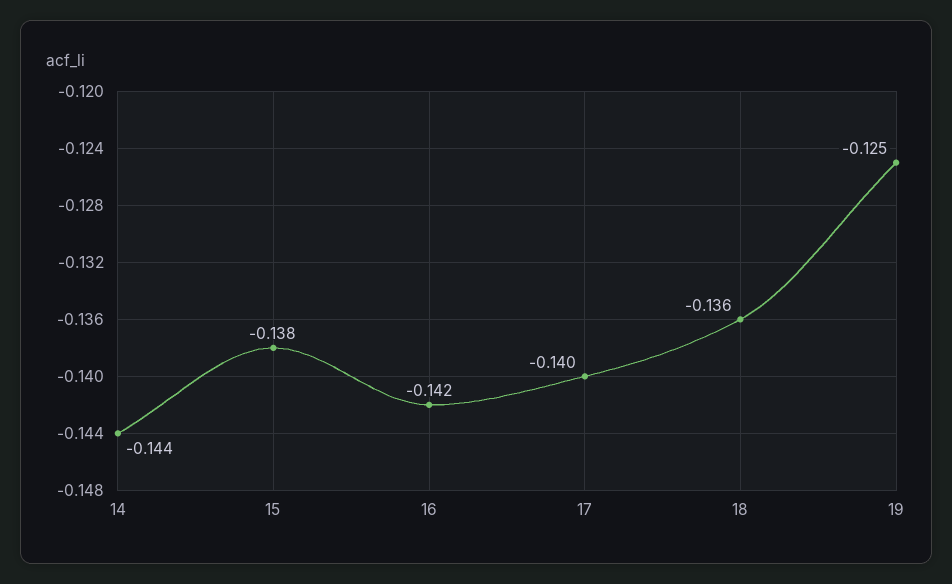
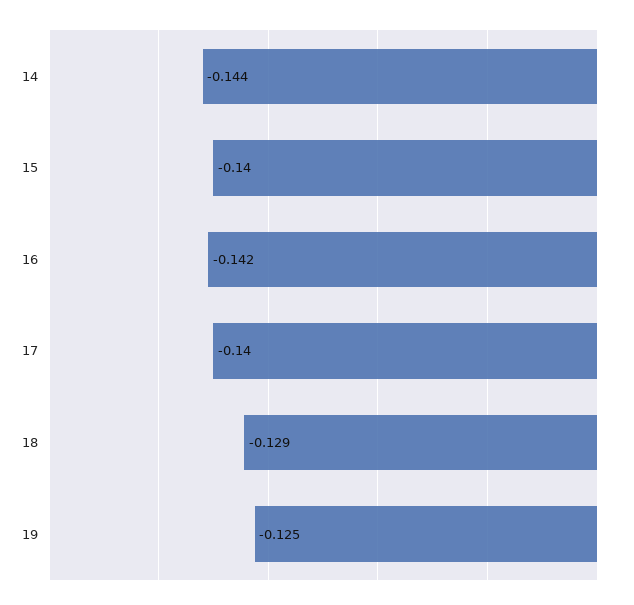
15: -0.138 -> -0.14
18: -0.136 -> -0.129

